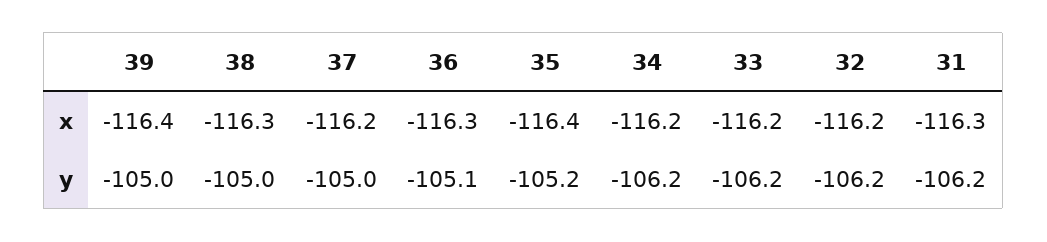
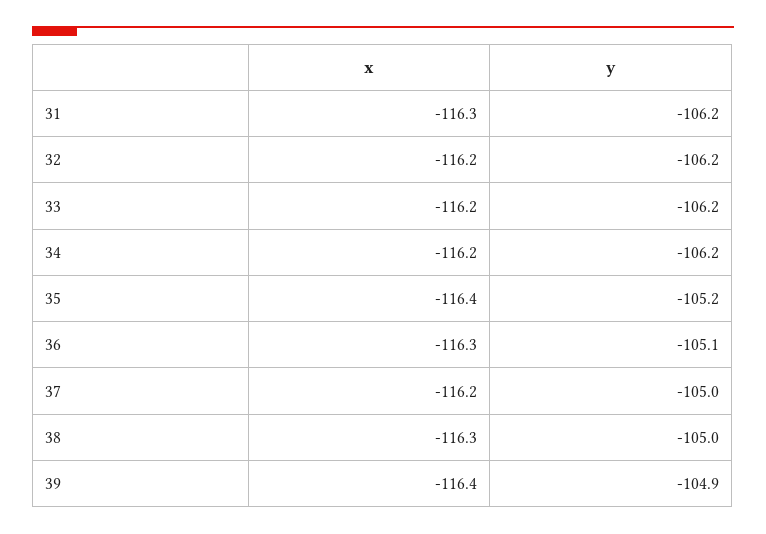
39, y: -105 -> -104.9

